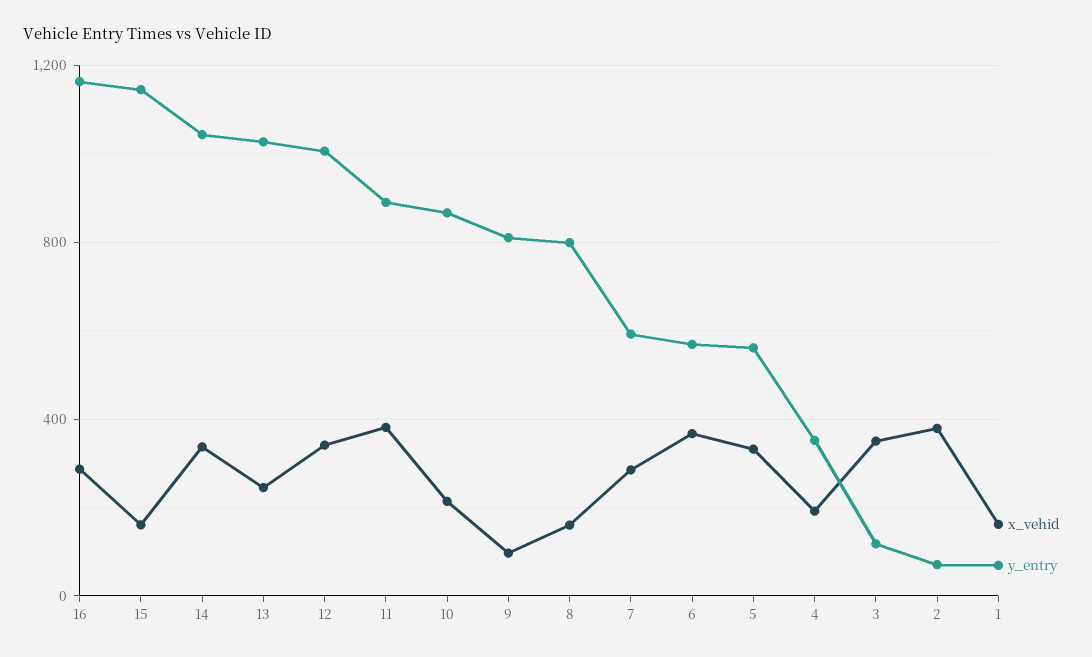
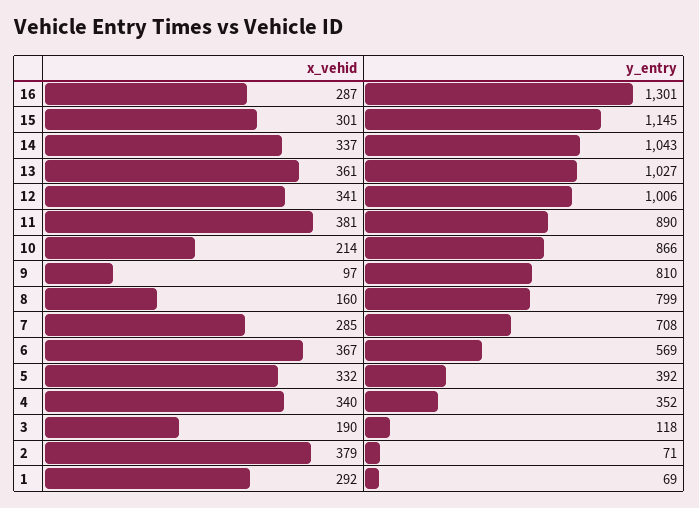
y_entry, 16: 1150 -> 1301
x_vehid, 15: 150 -> 301
x_vehid, 13: 250 -> 361
y_entry, 7: 600 -> 708
y_entry, 5: 550 -> 392
x_vehid, 4: 200 -> 340
x_vehid, 3: 350 -> 190
x_vehid, 1: 150 -> 292

